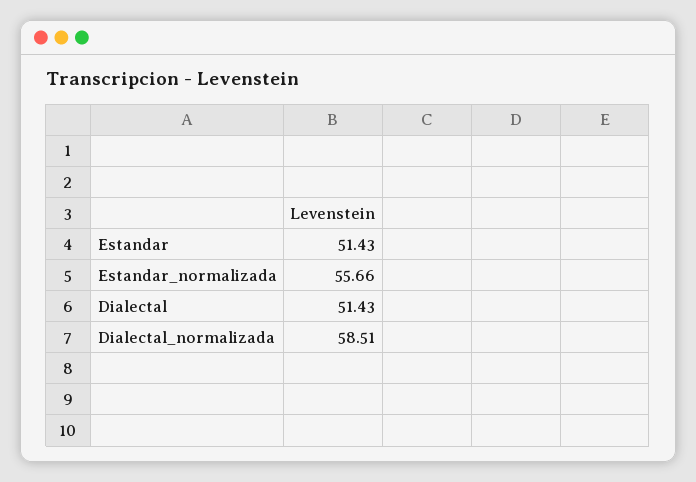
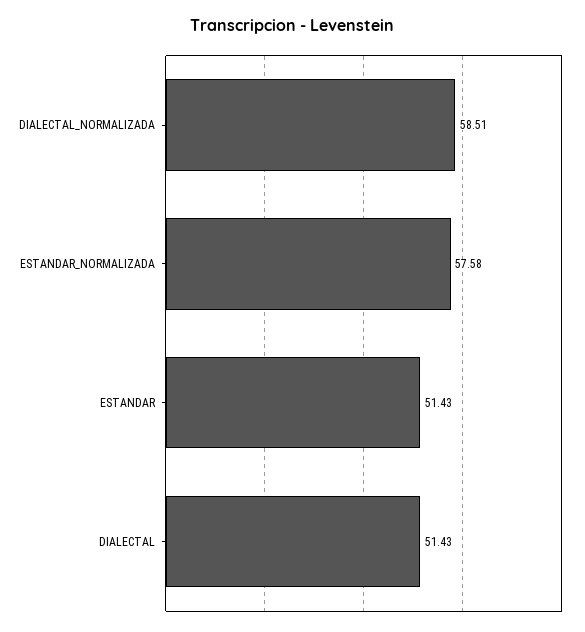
Estandar_normalizada: 55.66 -> 57.58

